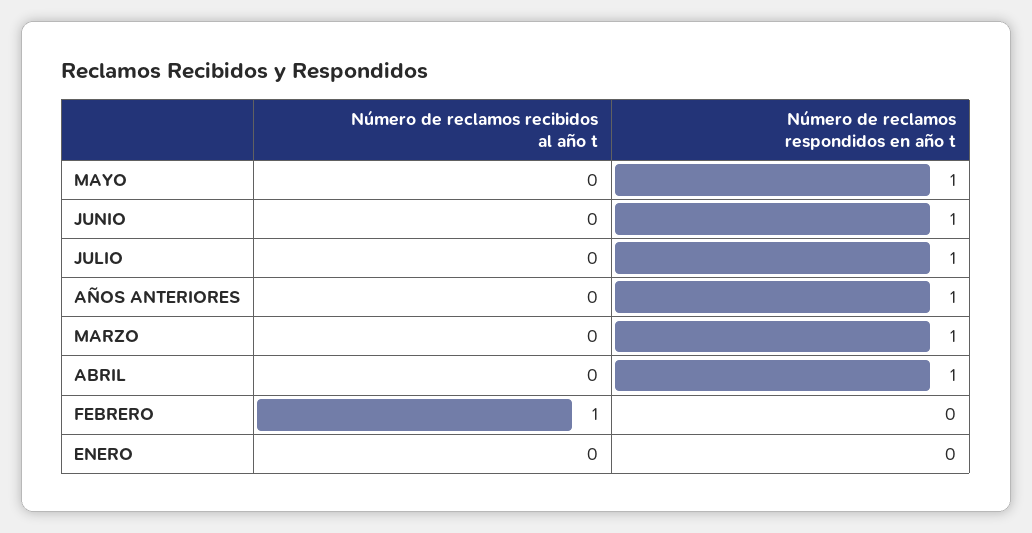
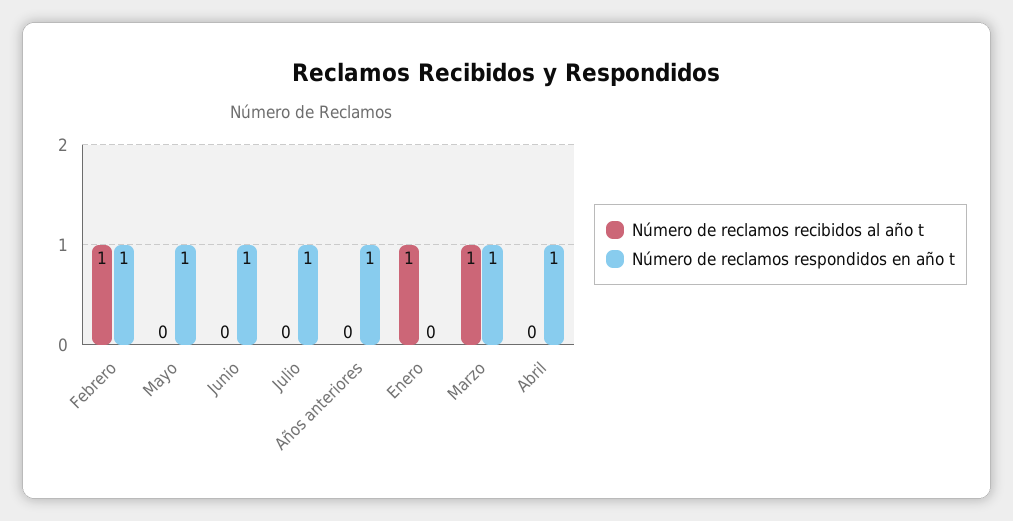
Número de reclamos recibidos al año t, MARZO: 0 -> 1
Número de reclamos respondidos en año t, FEBRERO: 0 -> 1
Número de reclamos recibidos al año t, ENERO: 0 -> 1

